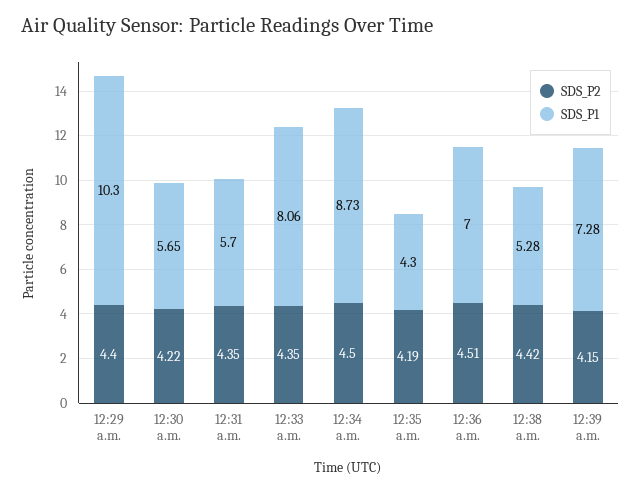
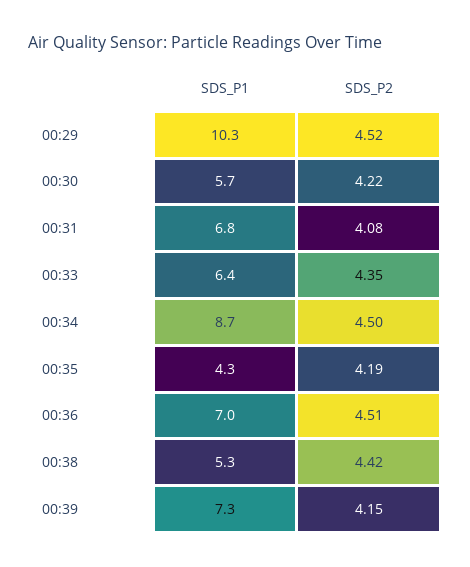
SDS_P2, 12:29 a.m.: 4.4 -> 4.52
SDS_P2, 12:31 a.m.: 4.35 -> 4.08
SDS_P1, 12:31 a.m.: 5.7 -> 6.8
SDS_P1, 12:33 a.m.: 8.06 -> 6.4

